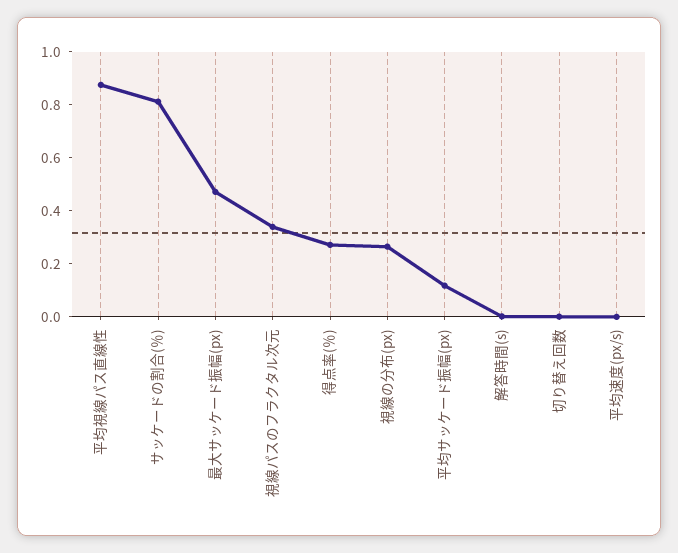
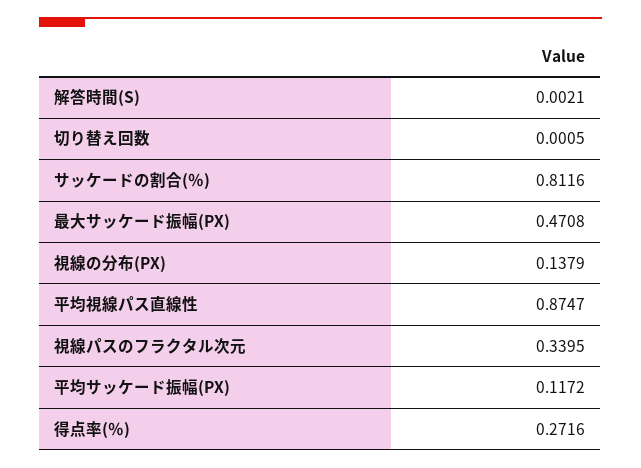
視線の分布(px): 0.25 -> 0.1379
平均速度(px/s): 0 -> none

